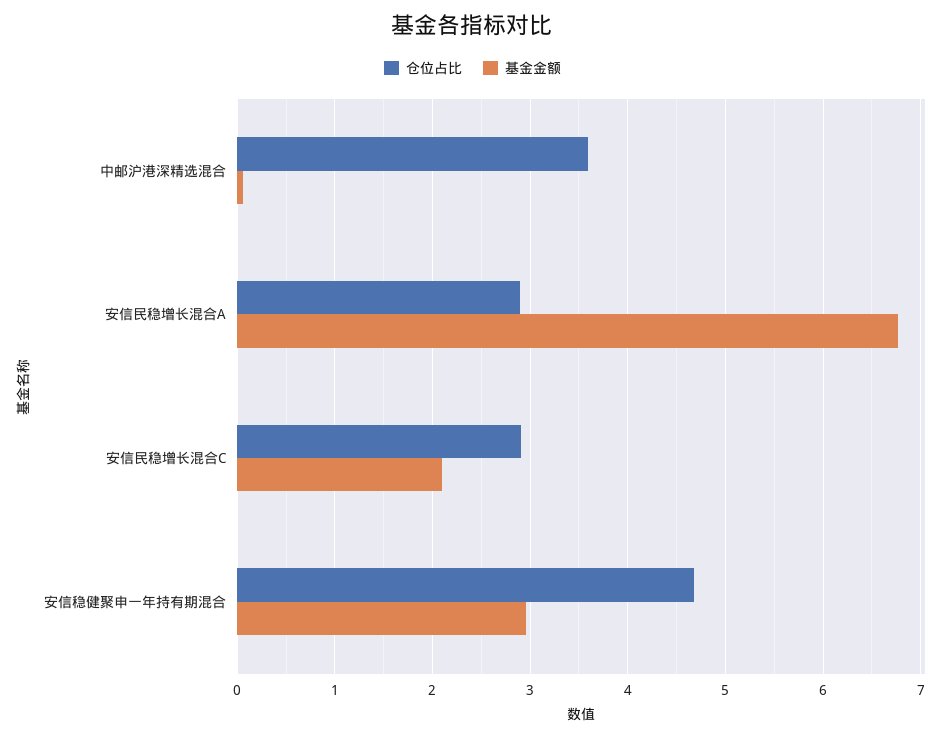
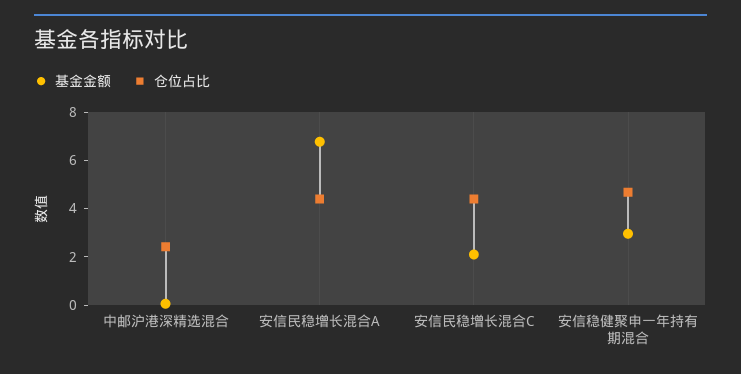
仓位占比, 中邮沪港深精选混合: 3.6 -> 2.5
仓位占比, 安信民稳增长混合A: 2.9 -> 4.5
仓位占比, 安信民稳增长混合C: 2.9 -> 4.5

